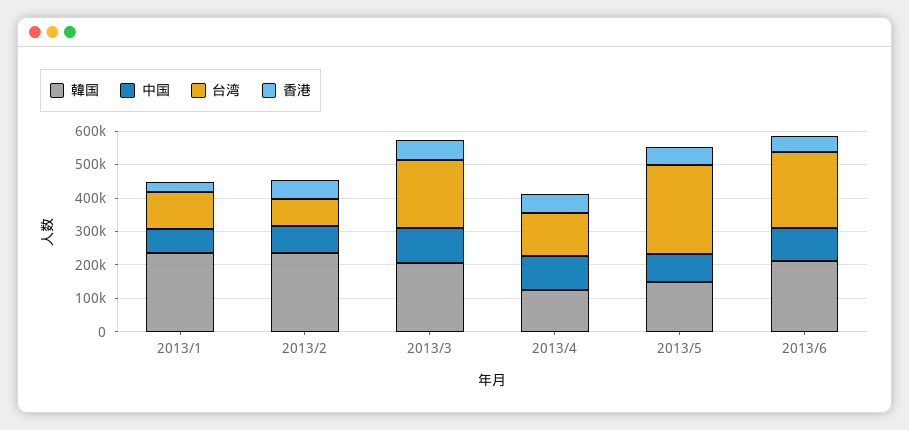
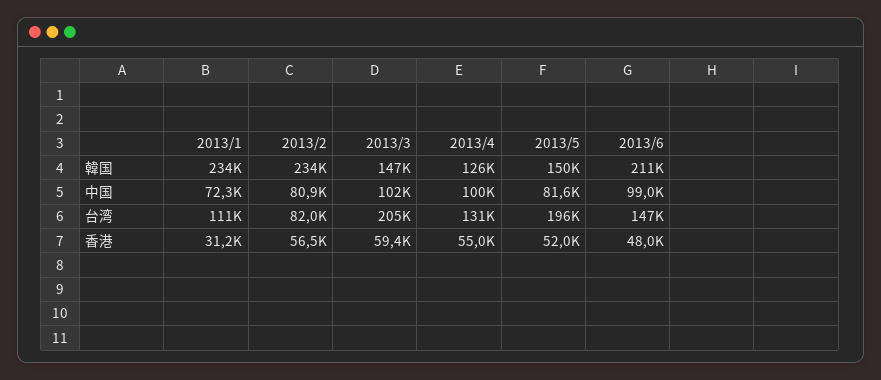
韓国, 2013/3: 200000 -> 147000
台湾, 2013/5: 275000 -> 196000
台湾, 2013/6: 225000 -> 147000

